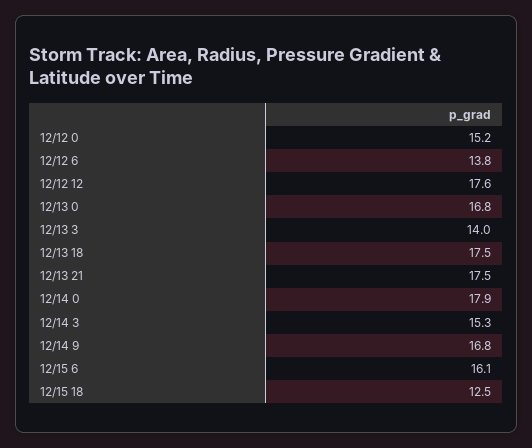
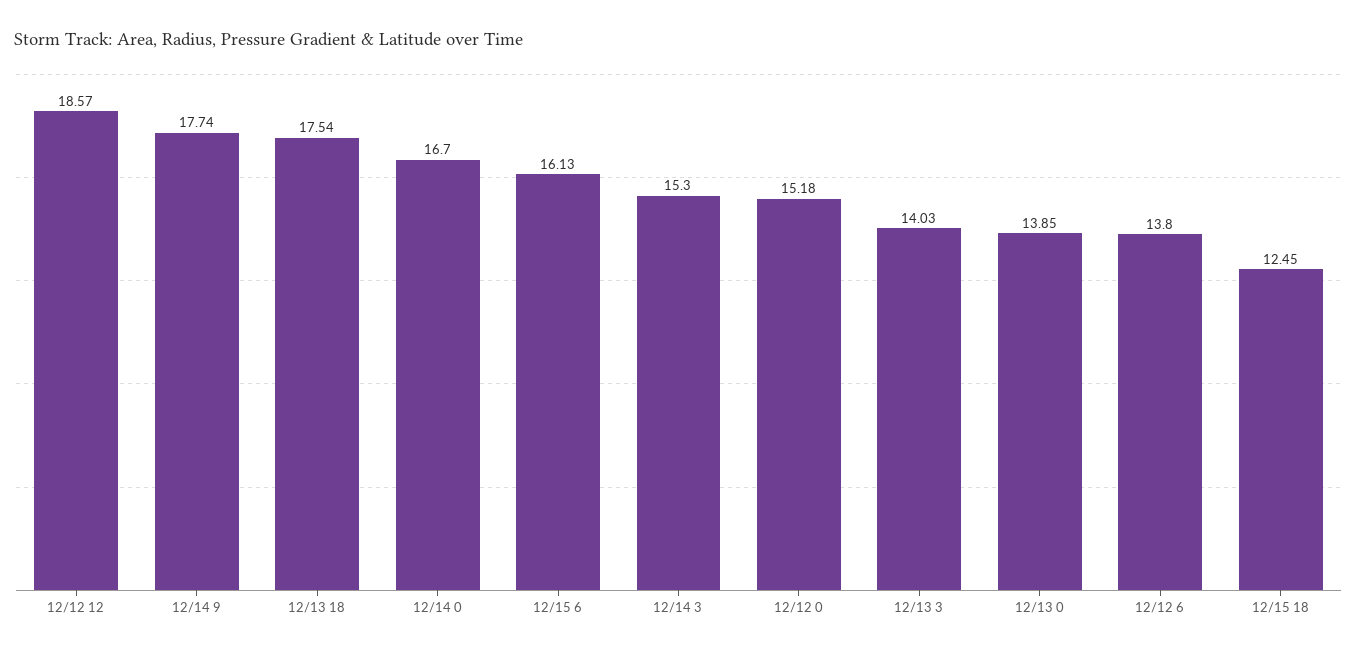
12/12 12: 17.6 -> 18.57
12/13 0: 16.8 -> 13.85
12/13 21: 17.5 -> none
12/14 0: 17.9 -> 16.7
12/14 9: 16.8 -> 17.74

